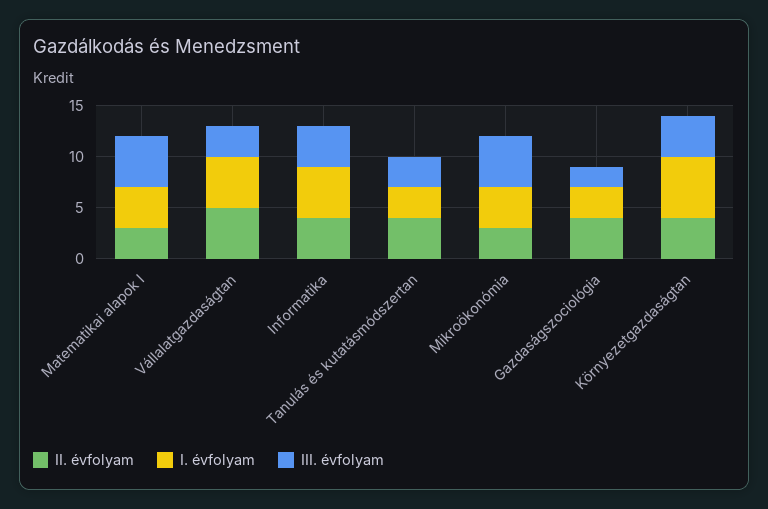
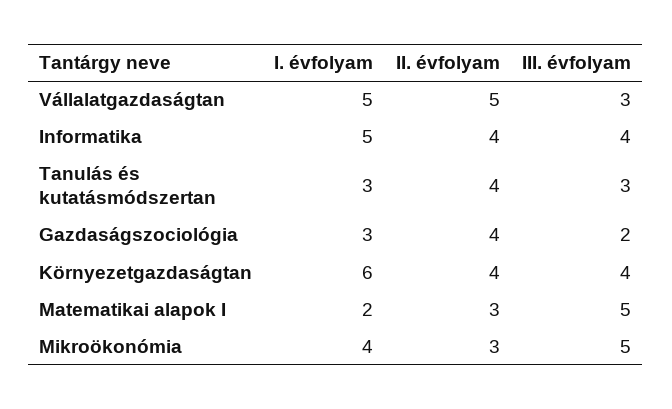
I. évfolyam, Matematikai alapok I: 4 -> 2

